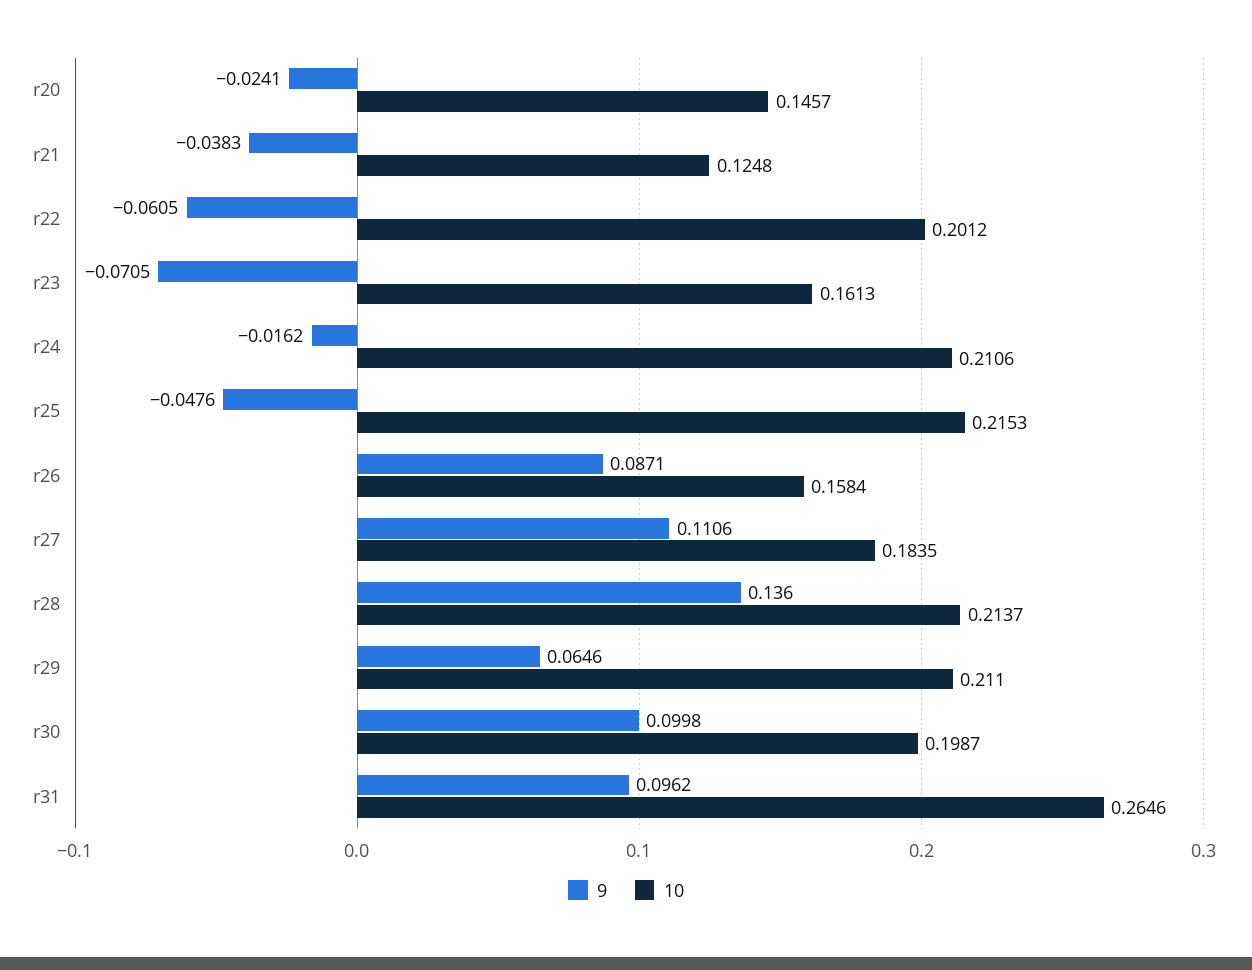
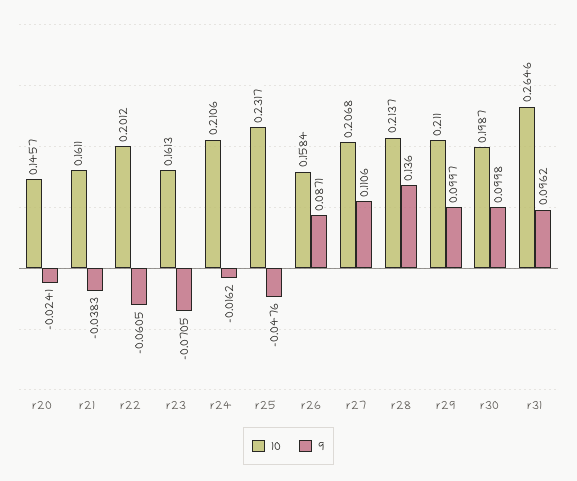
10, r21: 0.1248 -> 0.1611
10, r25: 0.2153 -> 0.2317
10, r27: 0.1835 -> 0.2068
9, r29: 0.0646 -> 0.0997

